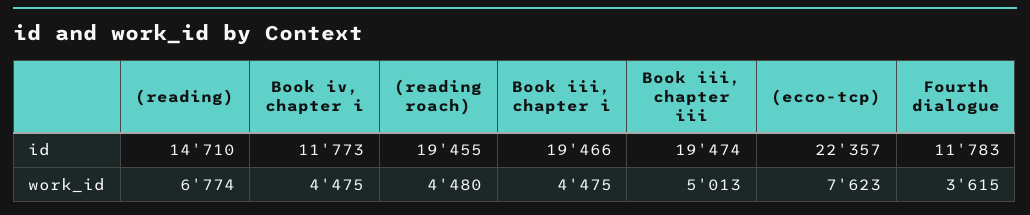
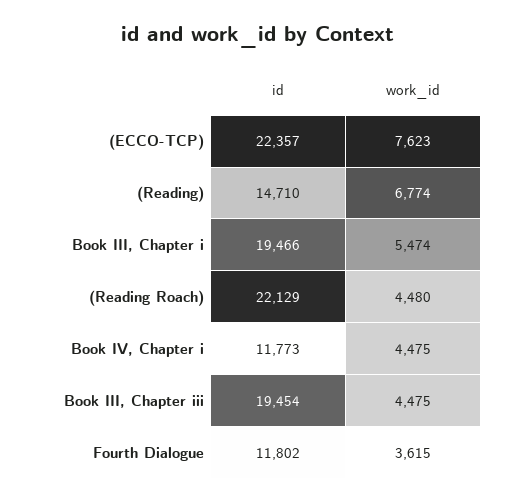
(reading roach), id: 19455 -> 22129
Book iii, chapter iii, id: 19474 -> 19454
Fourth dialogue, id: 11783 -> 11802
Book iii, chapter i, work_id: 4475 -> 5474
Book iii, chapter iii, work_id: 5013 -> 4475

